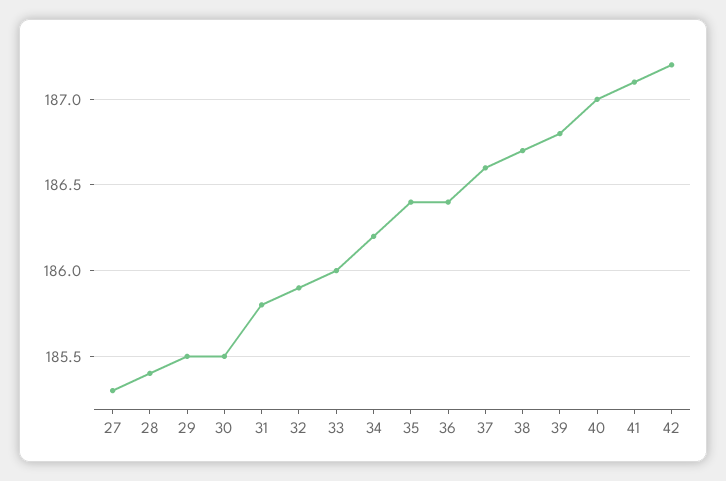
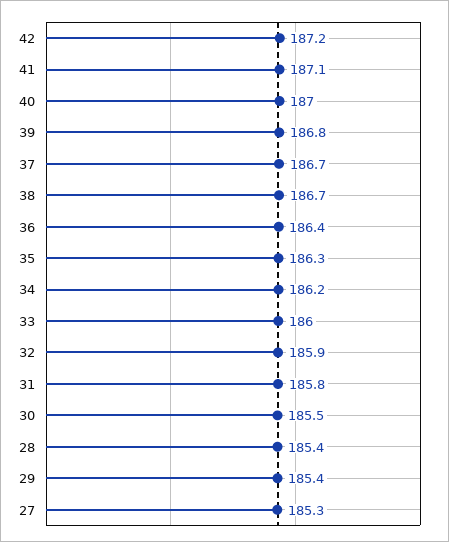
29: 185.5 -> 185.4
35: 186.4 -> 186.3
37: 186.6 -> 186.7

